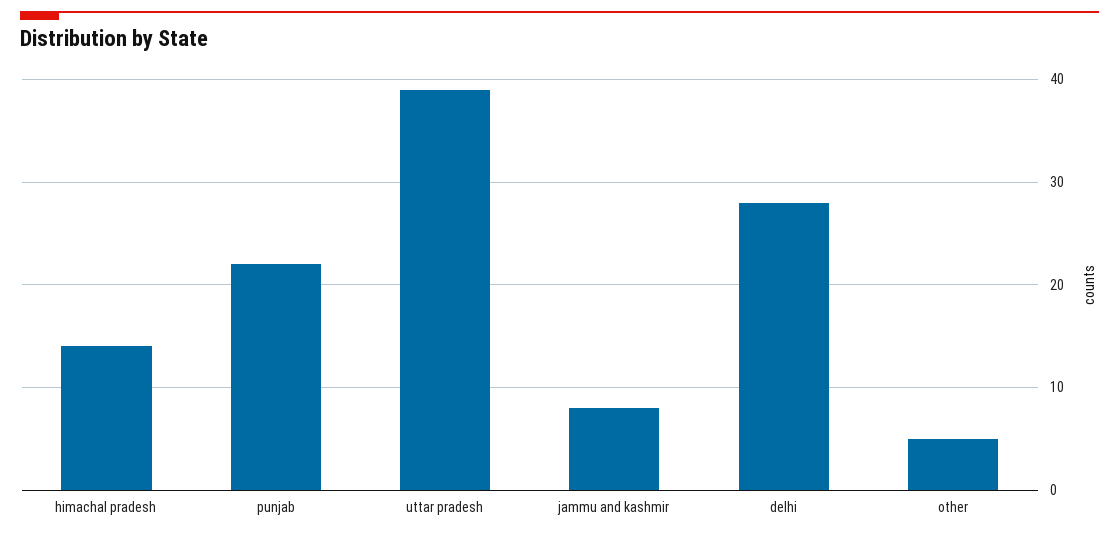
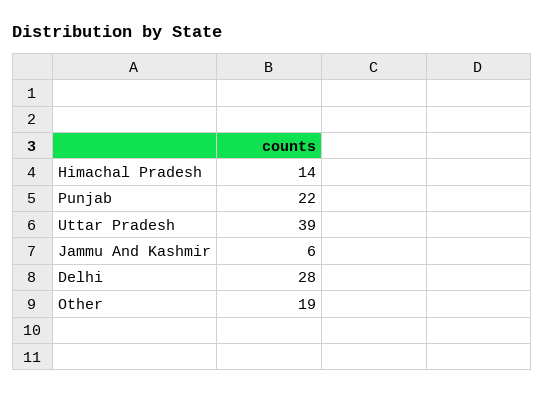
jammu and kashmir: 8 -> 6
other: 5 -> 19

